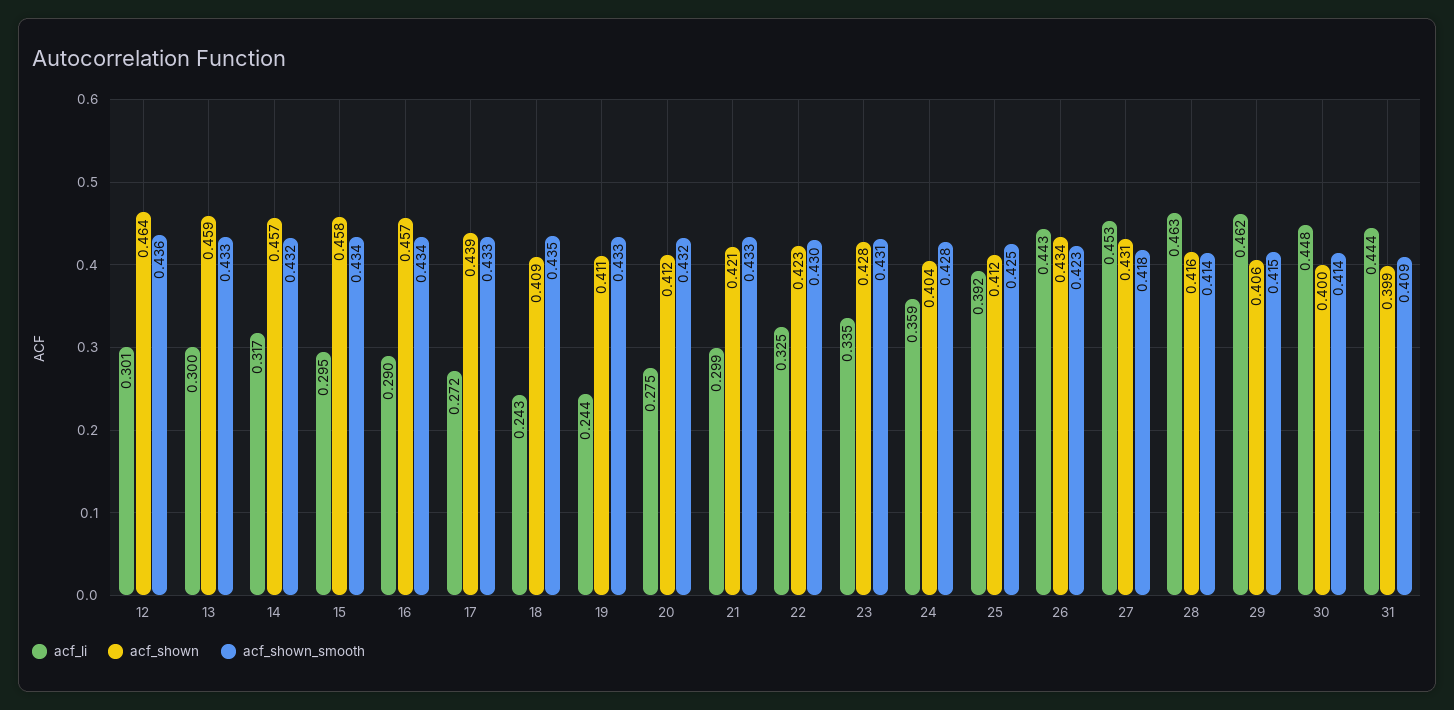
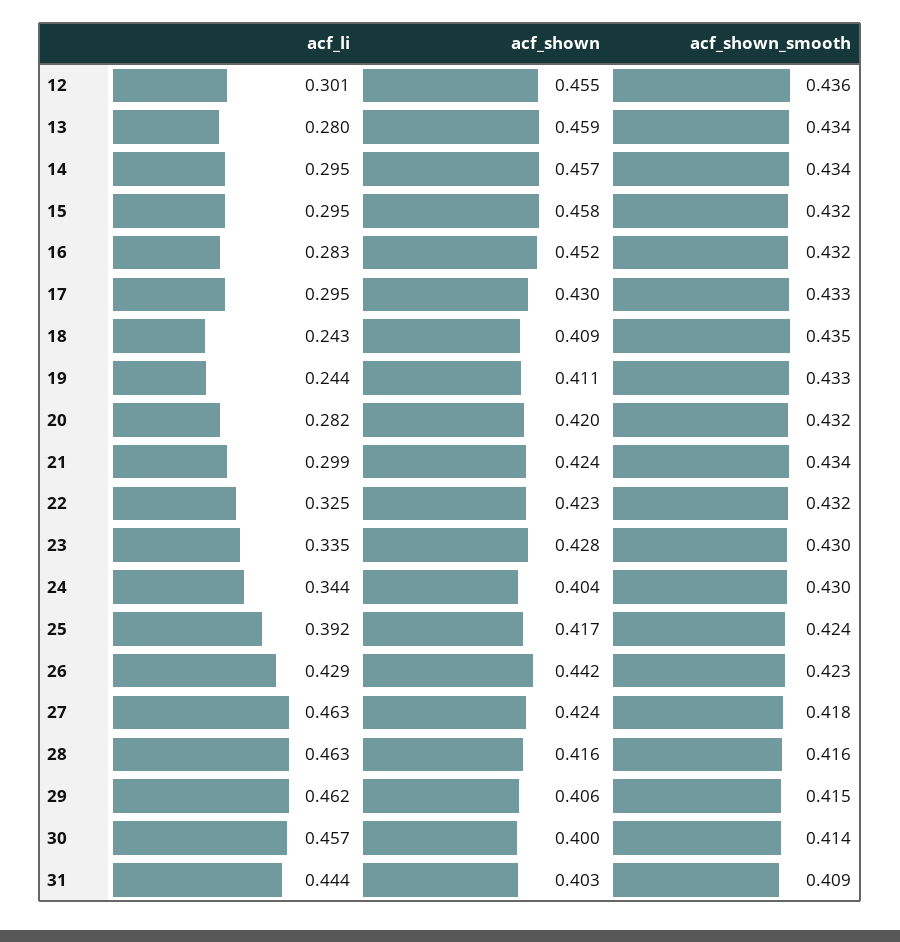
acf_shown, 12: 0.464 -> 0.455
acf_li, 13: 0.3 -> 0.28
acf_shown_smooth, 13: 0.433 -> 0.434
acf_li, 14: 0.317 -> 0.295
acf_shown_smooth, 14: 0.432 -> 0.434
acf_shown_smooth, 15: 0.434 -> 0.432
acf_li, 16: 0.29 -> 0.283
acf_shown, 16: 0.457 -> 0.452
acf_shown_smooth, 16: 0.434 -> 0.432
acf_li, 17: 0.272 -> 0.295
acf_shown, 17: 0.439 -> 0.43
acf_li, 20: 0.275 -> 0.282
acf_shown, 20: 0.412 -> 0.42
acf_shown, 21: 0.421 -> 0.424
acf_shown_smooth, 21: 0.433 -> 0.434
acf_shown_smooth, 22: 0.43 -> 0.432
acf_shown_smooth, 23: 0.431 -> 0.43
acf_li, 24: 0.359 -> 0.344
acf_shown_smooth, 24: 0.428 -> 0.43
acf_shown, 25: 0.412 -> 0.417
acf_shown_smooth, 25: 0.425 -> 0.424
acf_li, 26: 0.443 -> 0.429
acf_shown, 26: 0.434 -> 0.442
acf_li, 27: 0.453 -> 0.463
acf_shown, 27: 0.431 -> 0.424
acf_shown_smooth, 28: 0.414 -> 0.416
acf_li, 30: 0.448 -> 0.457
acf_shown, 31: 0.399 -> 0.403

